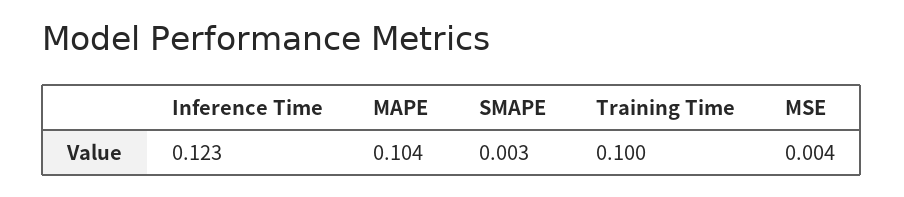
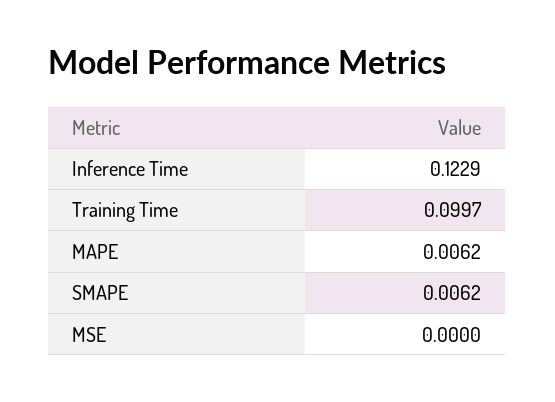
MAPE: 0.104 -> 0.0062
SMAPE: 0.003 -> 0.0062
MSE: 0.004 -> 0

